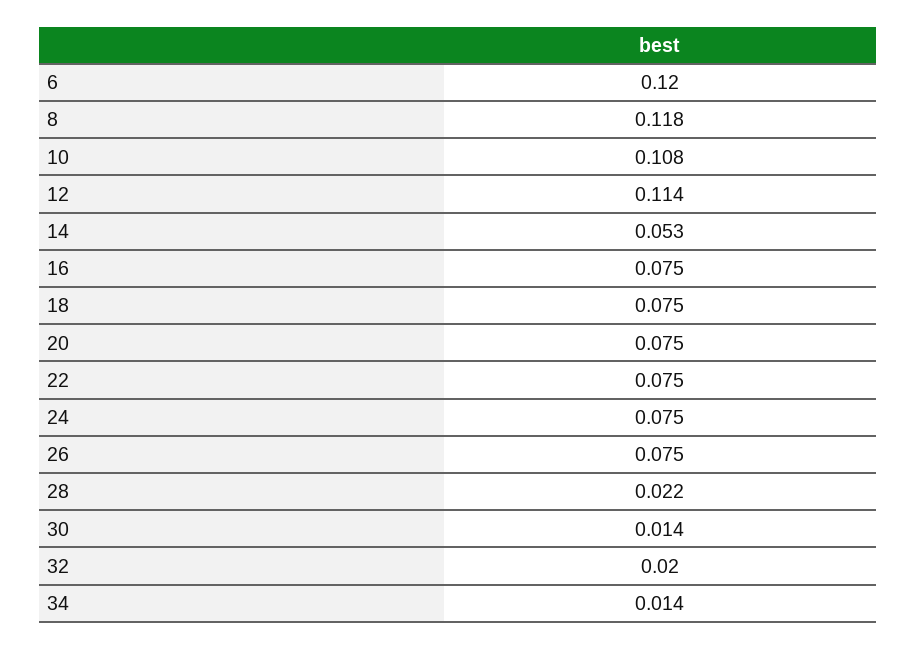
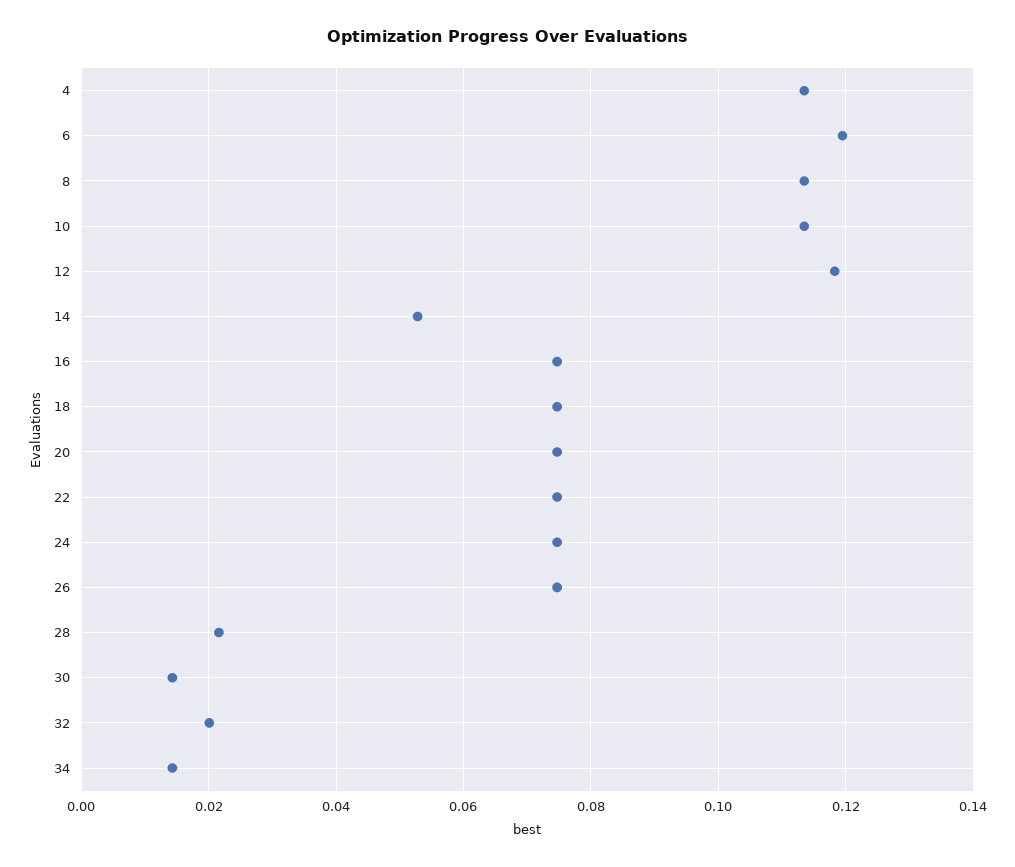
8: 0.118 -> 0.114
10: 0.108 -> 0.114
12: 0.114 -> 0.118
4: none -> 0.114

